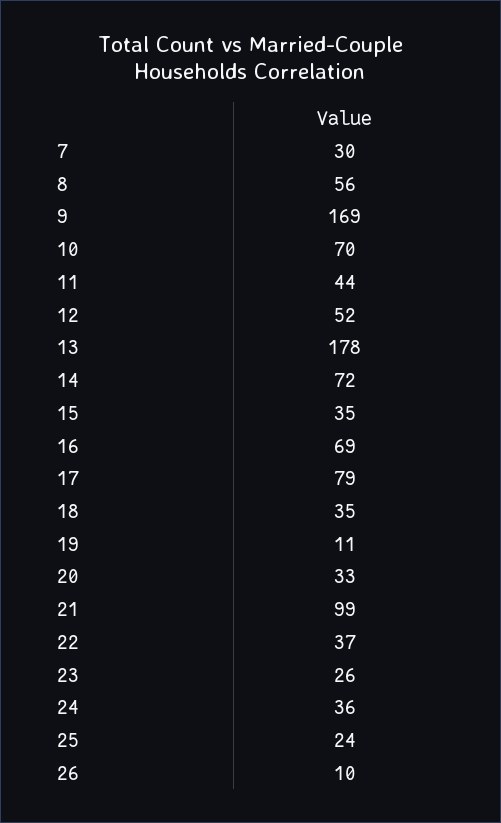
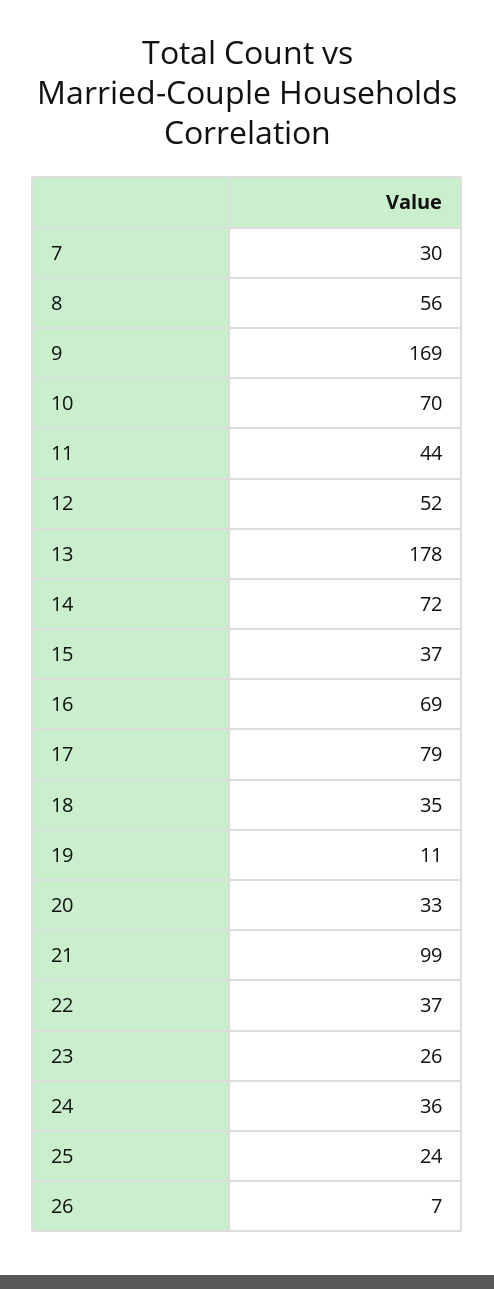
15: 35 -> 37
26: 10 -> 7

